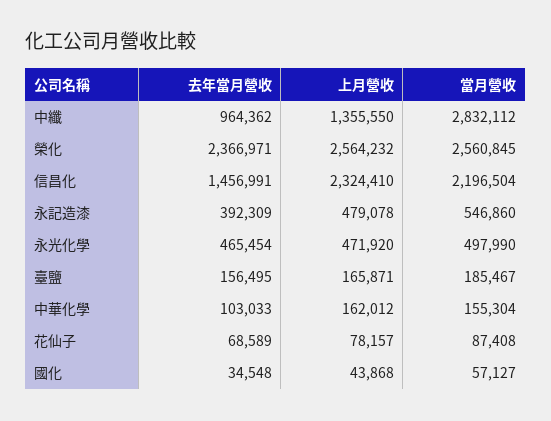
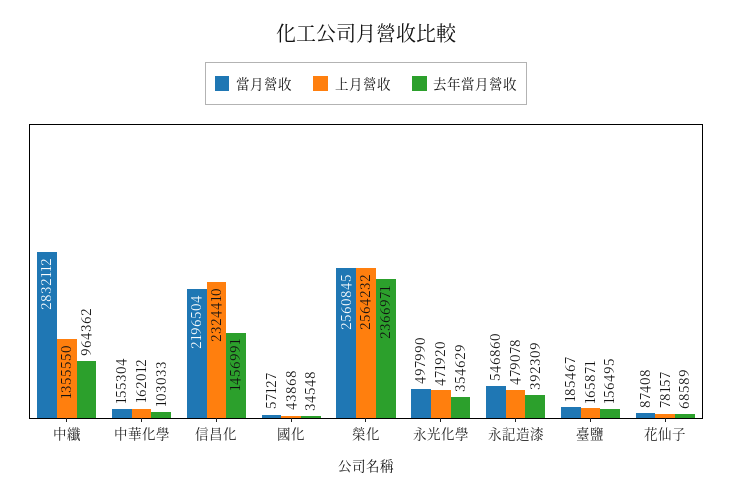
去年當月營收, 永光化學: 465454 -> 354629

